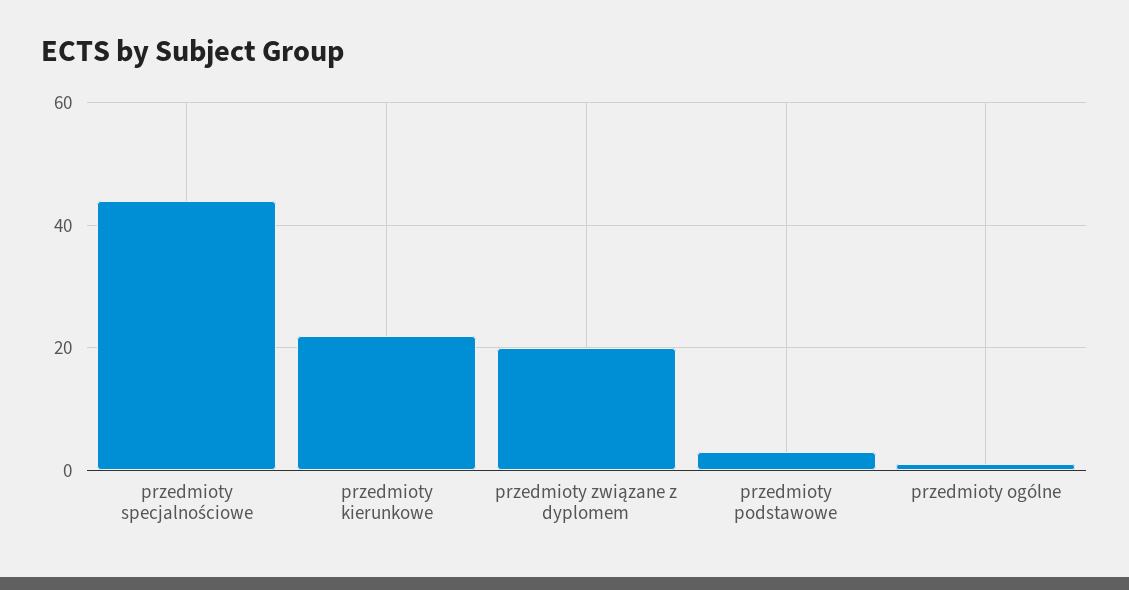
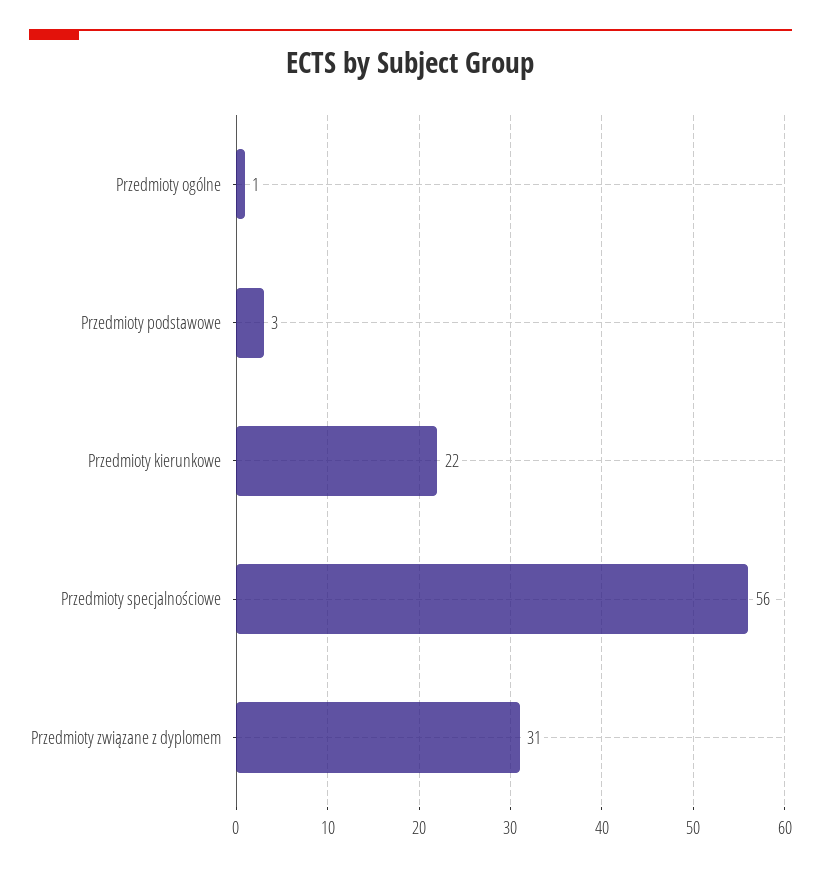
przedmioty specjalnościowe: 45 -> 56
przedmioty związane z dyplomem: 20 -> 31

